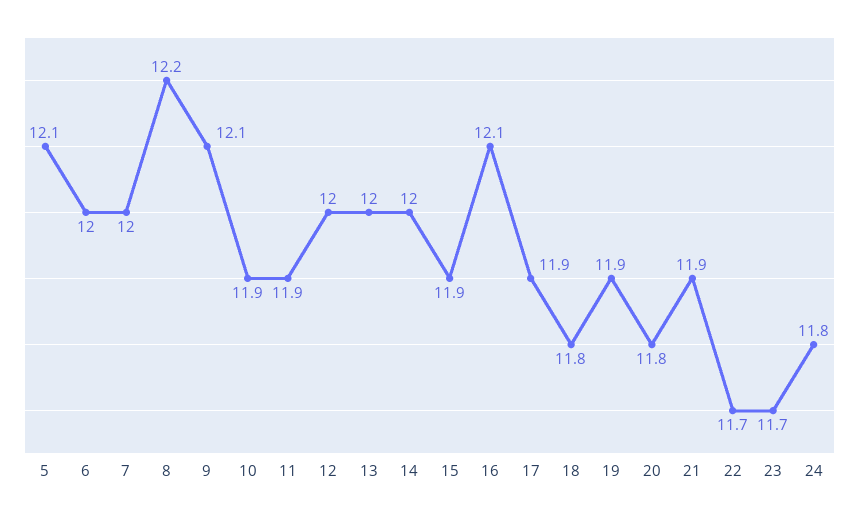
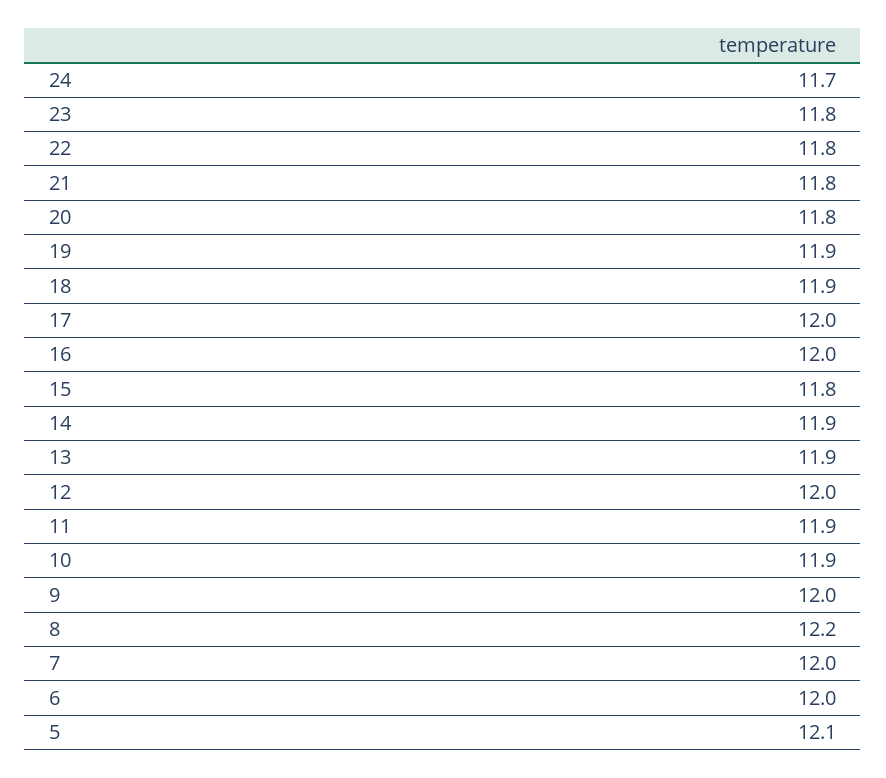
9: 12.1 -> 12
13: 12 -> 11.9
14: 12 -> 11.9
15: 11.9 -> 11.8
16: 12.1 -> 12
17: 11.9 -> 12
18: 11.8 -> 11.9
21: 11.9 -> 11.8
22: 11.7 -> 11.8
23: 11.7 -> 11.8
24: 11.8 -> 11.7

